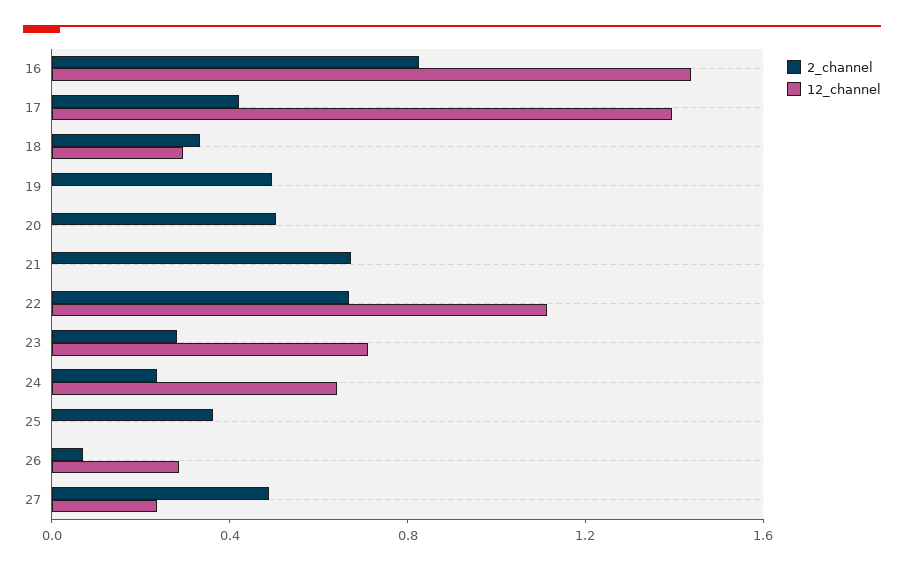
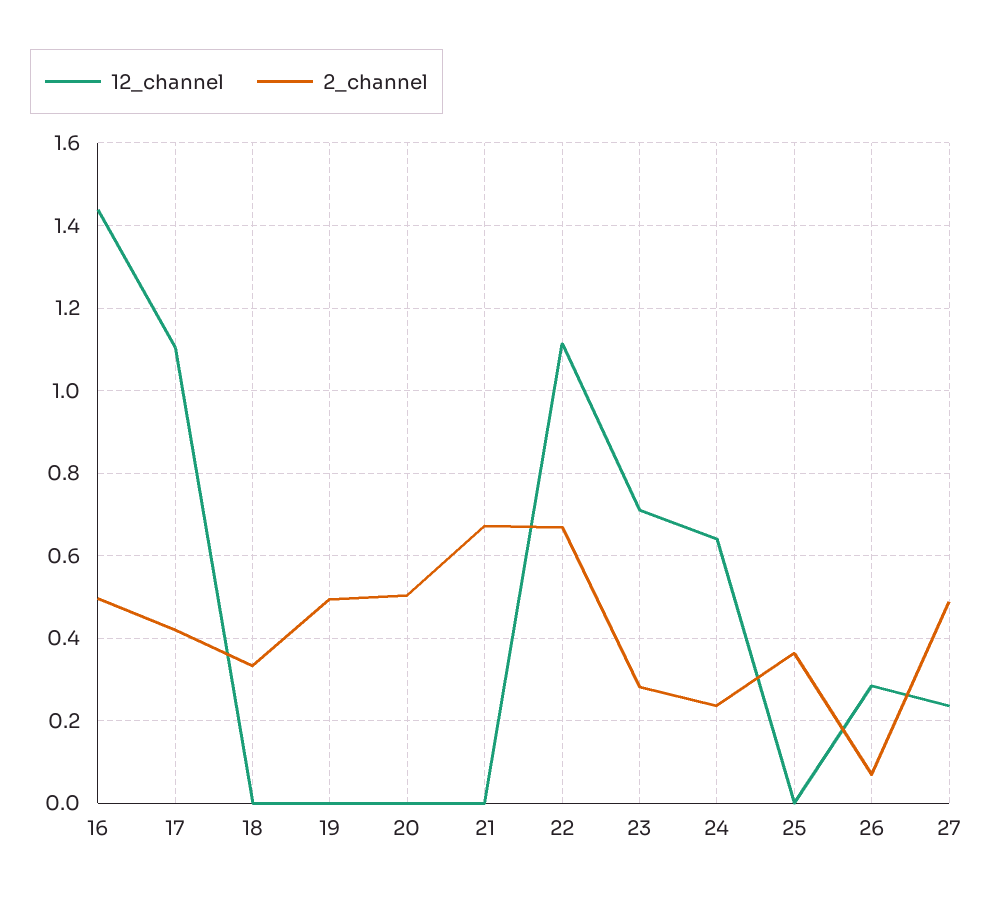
2_channel, 16: 0.8 -> 0.5
12_channel, 17: 1.4 -> 1.1
12_channel, 18: 0.3 -> 0

